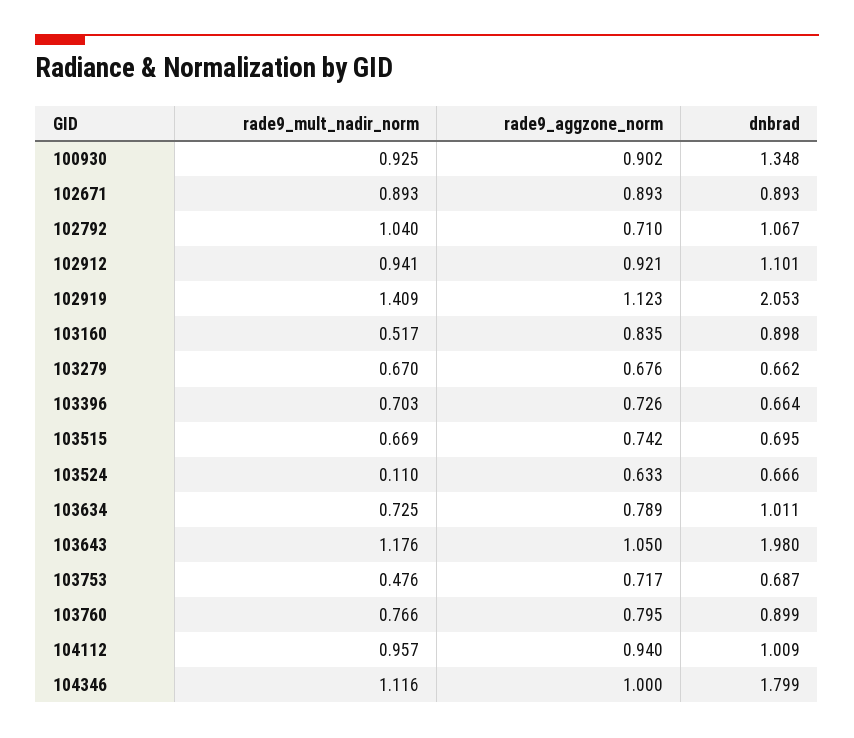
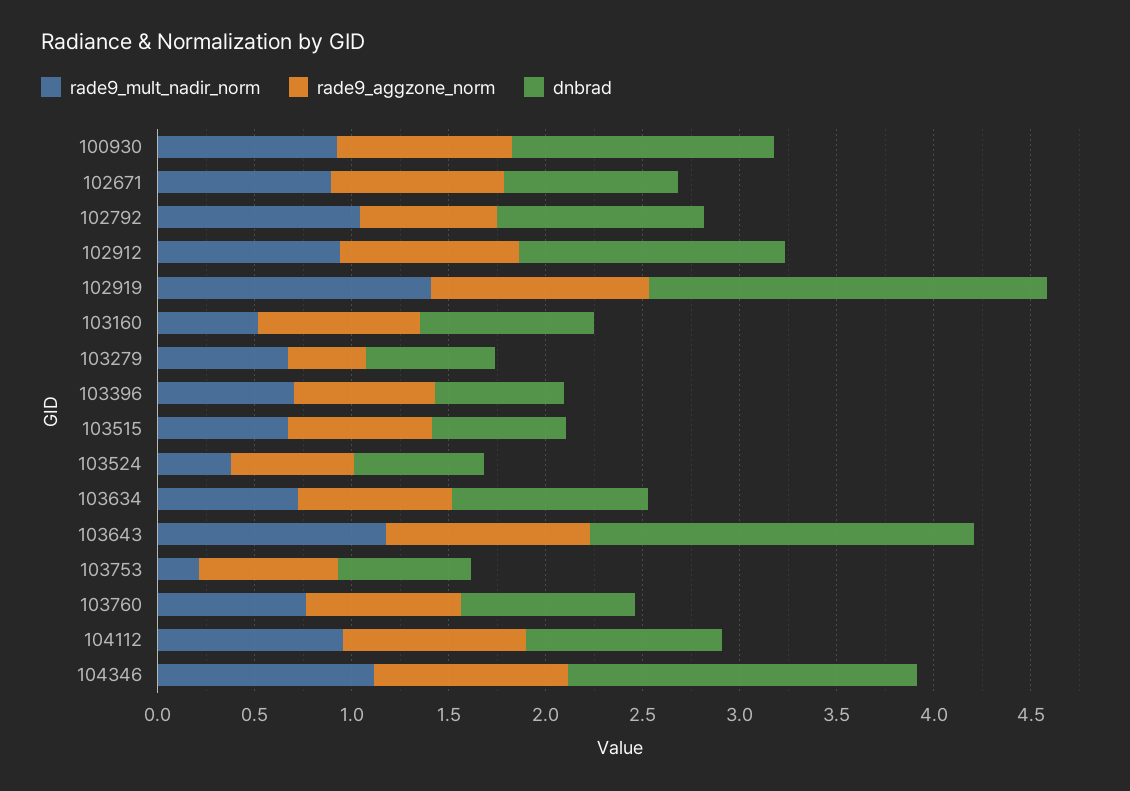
dnbrad, 102912: 1.101 -> 1.4
rade9_aggzone_norm, 103279: 0.676 -> 0.4
rade9_mult_nadir_norm, 103524: 0.11 -> 0.4
rade9_mult_nadir_norm, 103753: 0.476 -> 0.2

